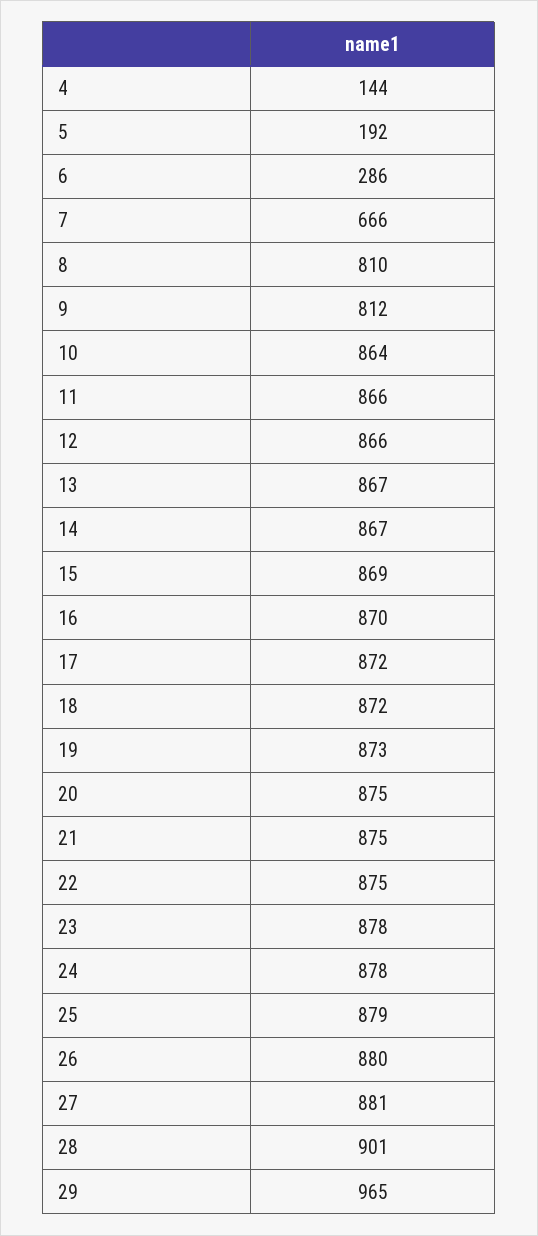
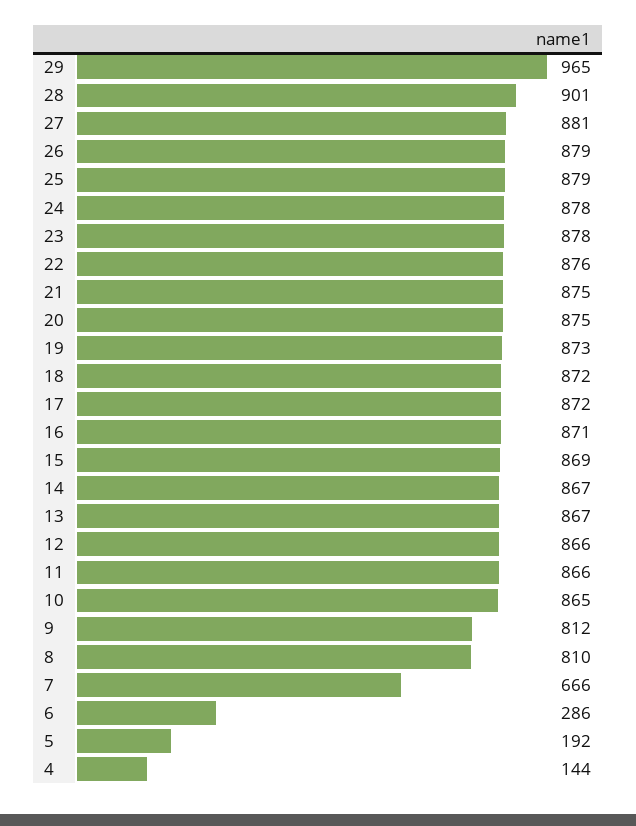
10: 864 -> 865
16: 870 -> 871
22: 875 -> 876
26: 880 -> 879

